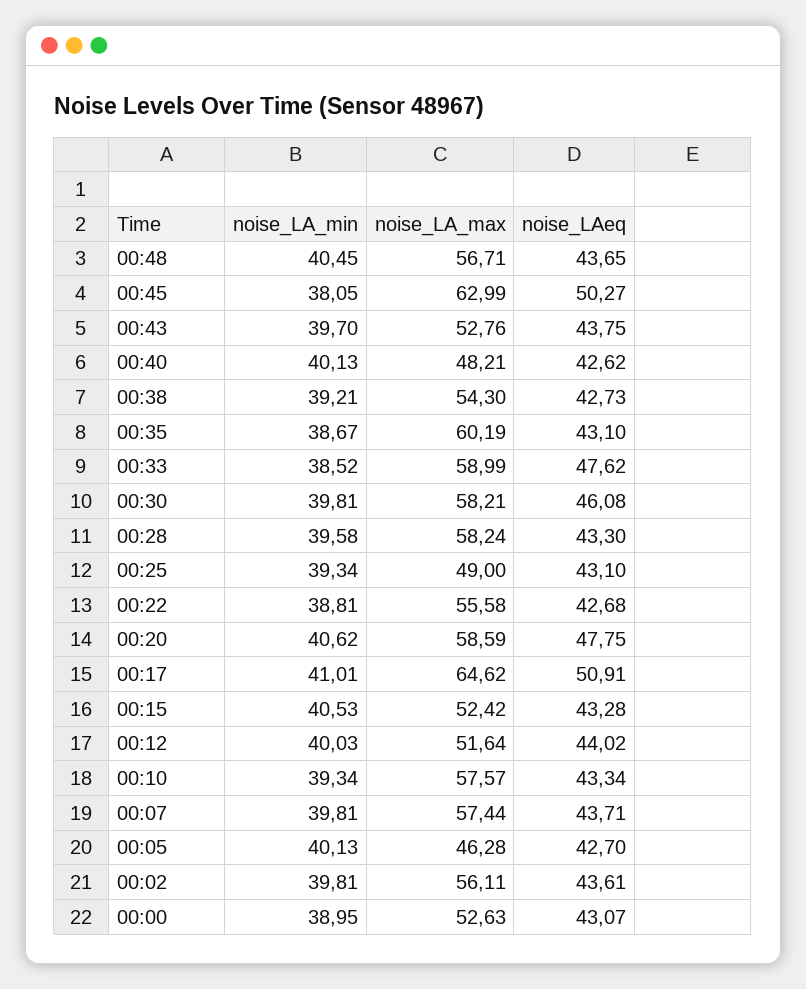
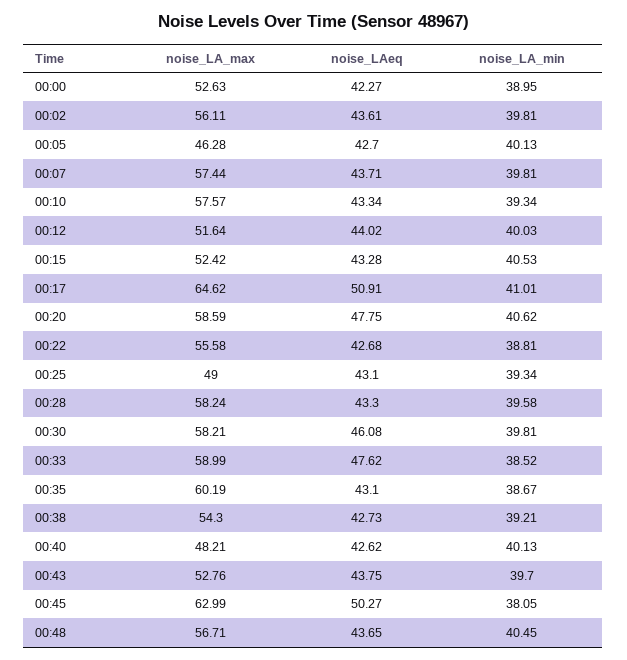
noise_LAeq, 00:00: 43.07 -> 42.27

